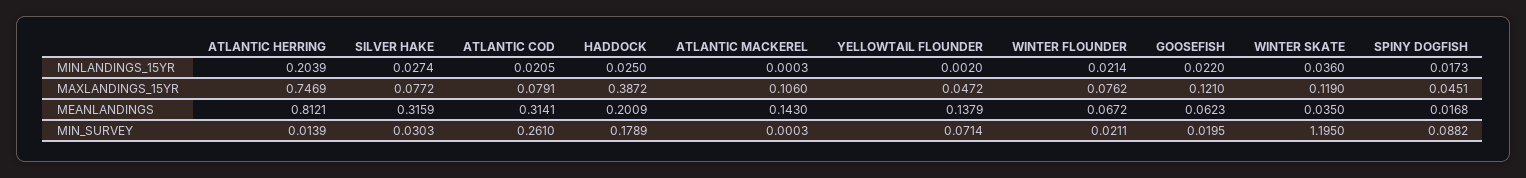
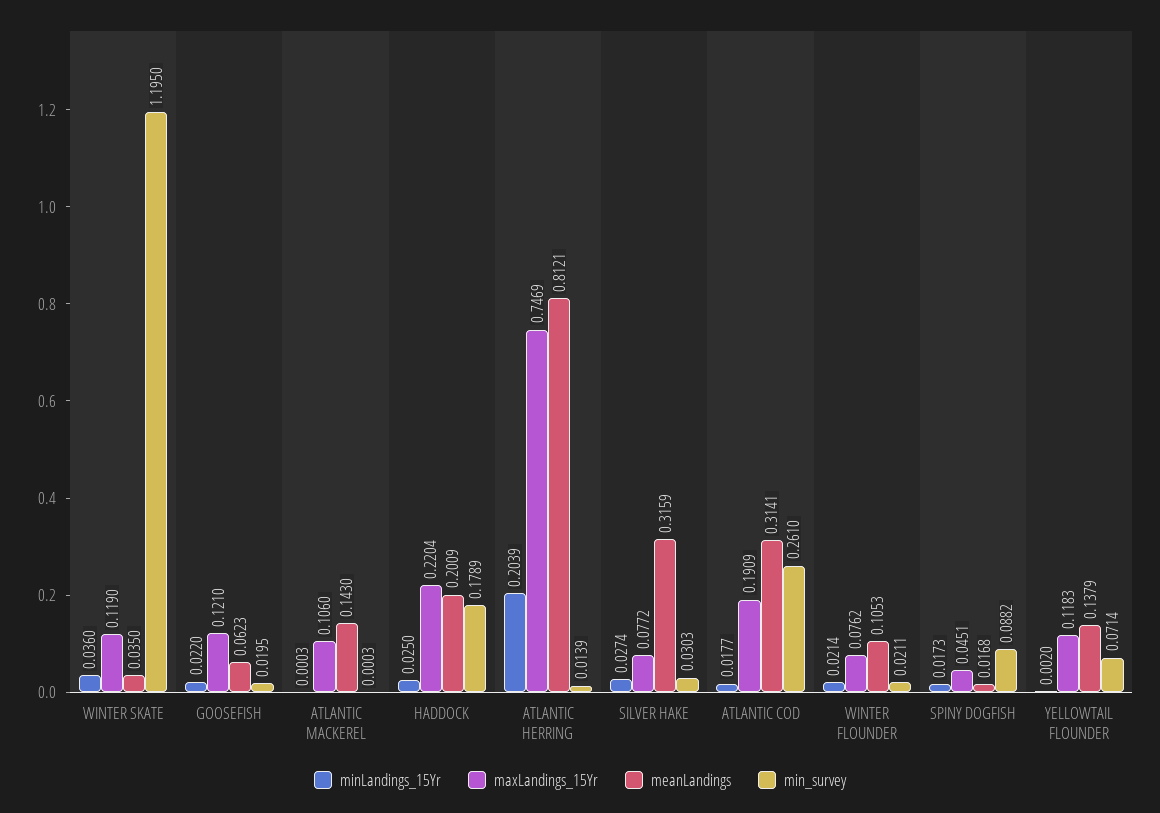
MINLANDINGS_15YR, ATLANTIC COD: 0.0205 -> 0.0177
MAXLANDINGS_15YR, ATLANTIC COD: 0.0791 -> 0.1909
MAXLANDINGS_15YR, HADDOCK: 0.3872 -> 0.2204
MAXLANDINGS_15YR, YELLOWTAIL FLOUNDER: 0.0472 -> 0.1183
MEANLANDINGS, WINTER FLOUNDER: 0.0672 -> 0.1053

